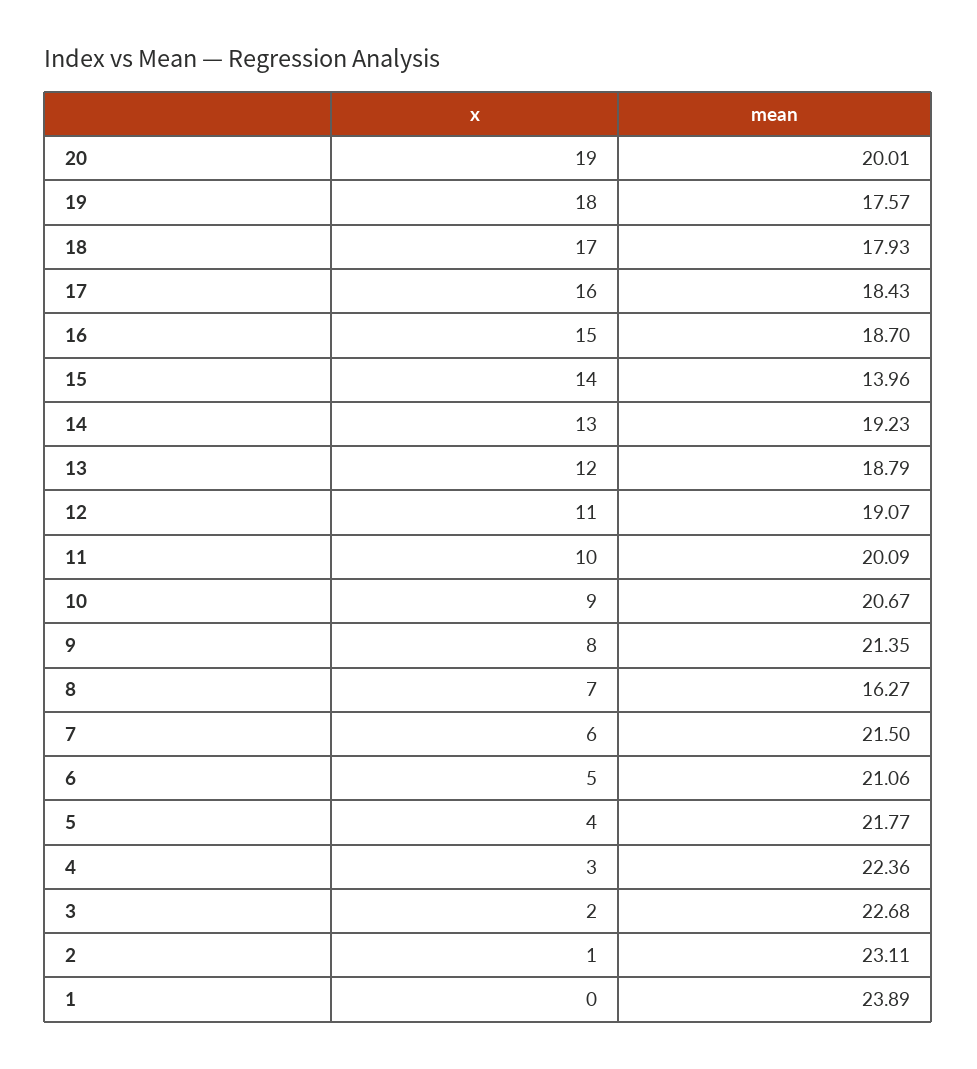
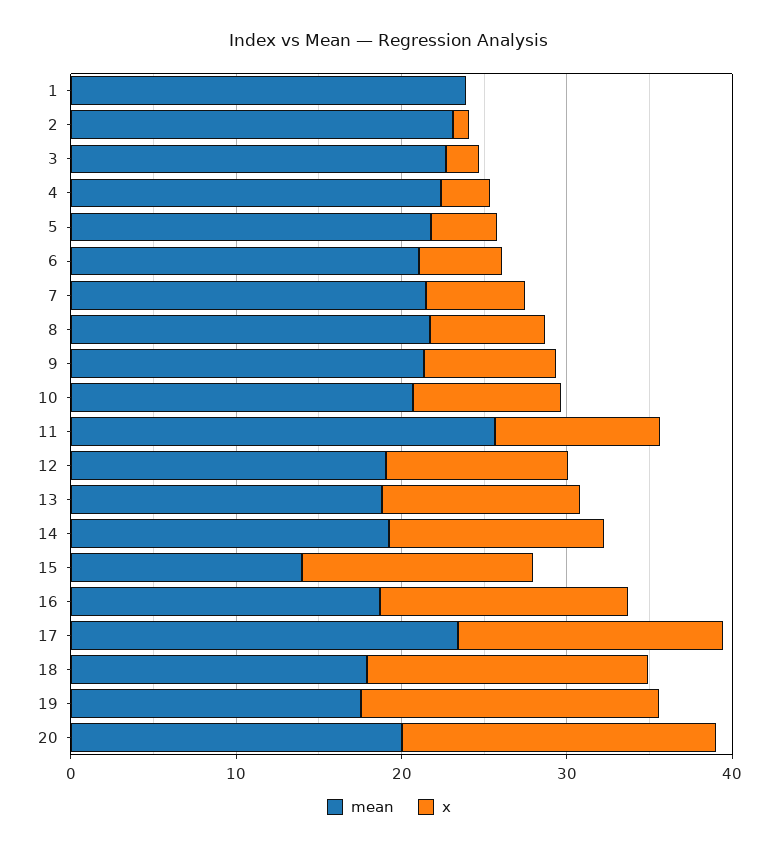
mean, 17: 18.43 -> 24
mean, 11: 20.09 -> 26
mean, 8: 16.27 -> 22

